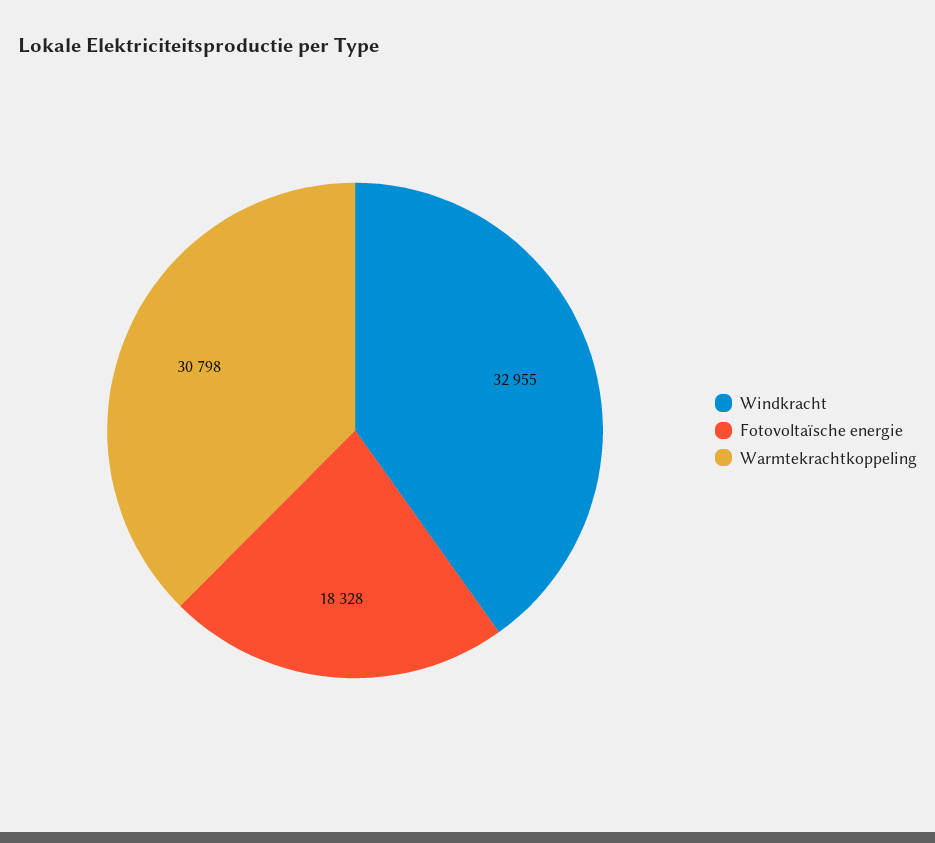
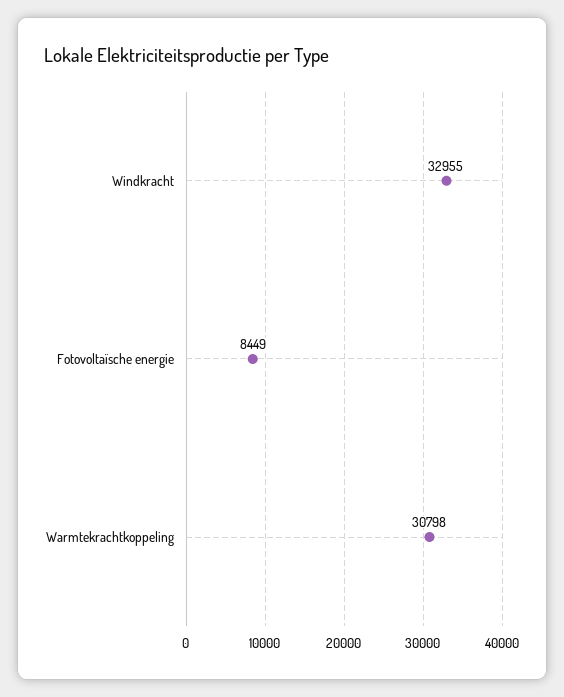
Fotovoltaïsche energie: 18328 -> 8449

